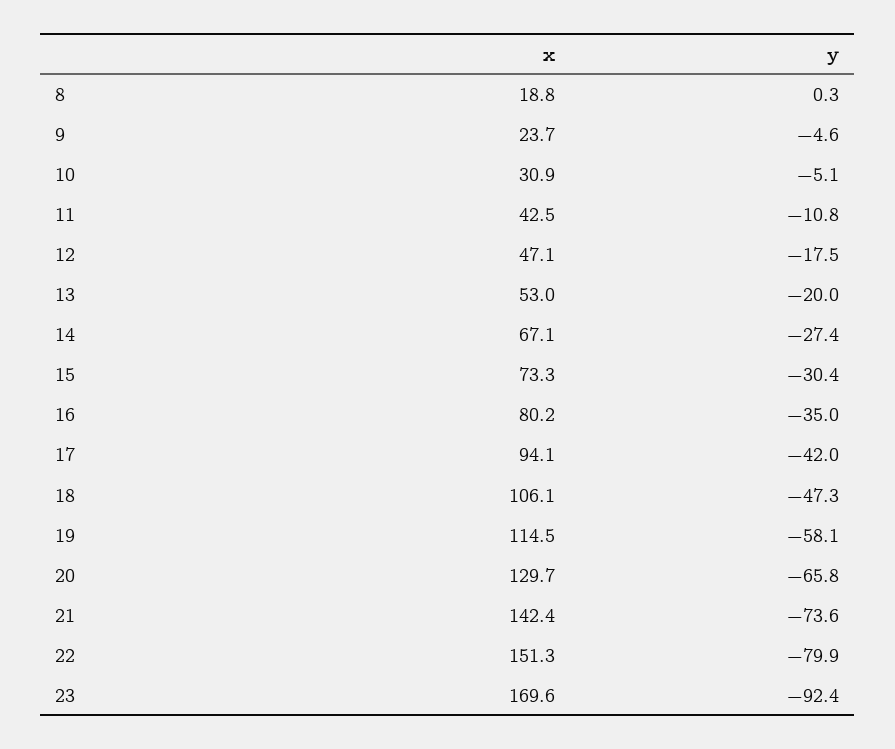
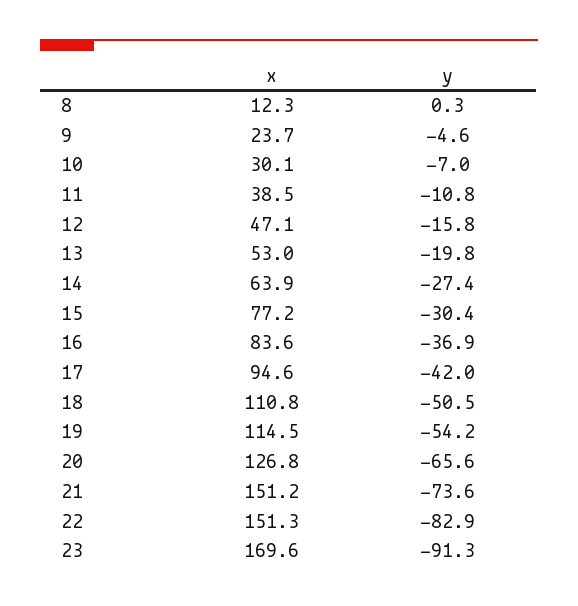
x, 8: 18.8 -> 12.3
x, 10: 30.9 -> 30.1
y, 10: -5.1 -> -7
x, 11: 42.5 -> 38.5
y, 12: -17.5 -> -15.8
y, 13: -20 -> -19.8
x, 14: 67.1 -> 63.9
x, 15: 73.3 -> 77.2
x, 16: 80.2 -> 83.6
y, 16: -35 -> -36.9
x, 17: 94.1 -> 94.6
x, 18: 106.1 -> 110.8
y, 18: -47.3 -> -50.5
y, 19: -58.1 -> -54.2
x, 20: 129.7 -> 126.8
y, 20: -65.8 -> -65.6
x, 21: 142.4 -> 151.2
y, 22: -79.9 -> -82.9
y, 23: -92.4 -> -91.3

